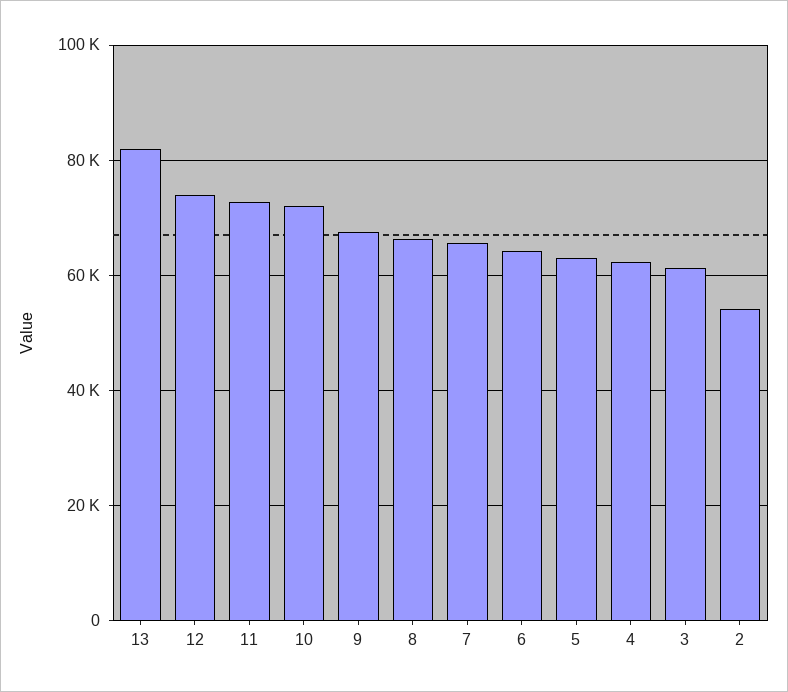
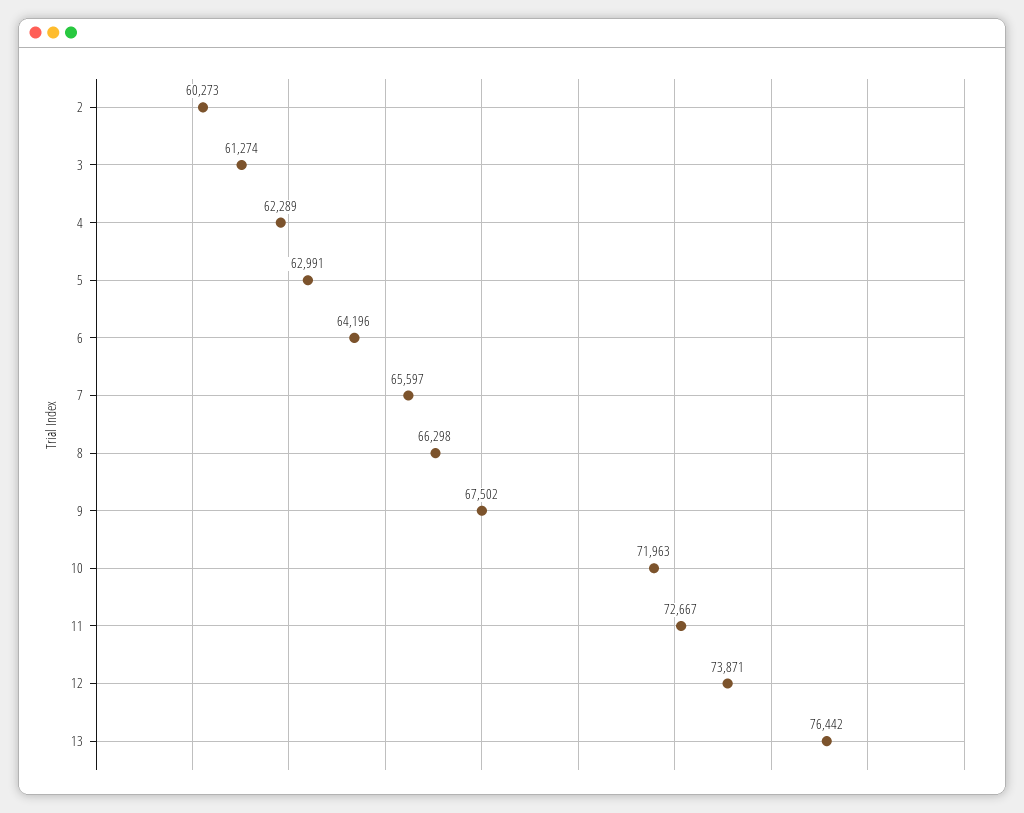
13: 82000 -> 76442
2: 54000 -> 60273

